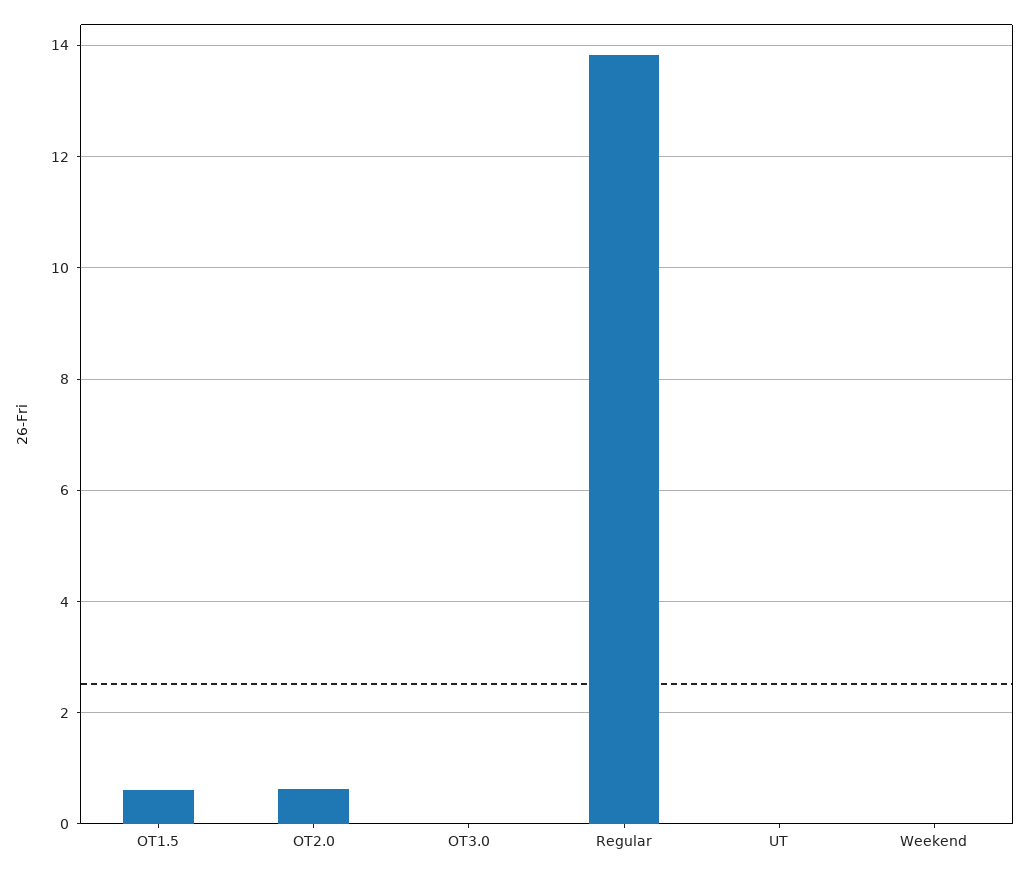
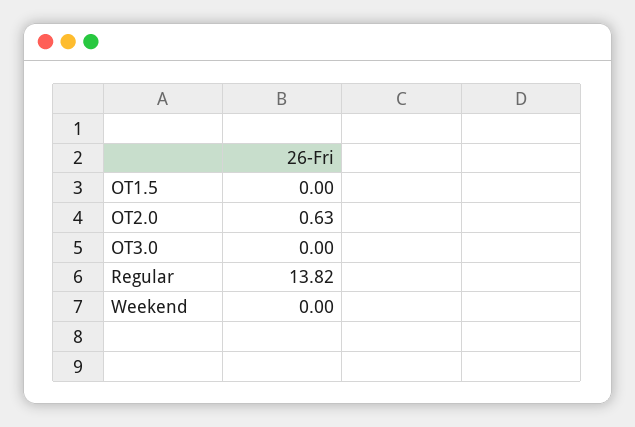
OT1.5: 0.6 -> 0
UT: 0 -> none

